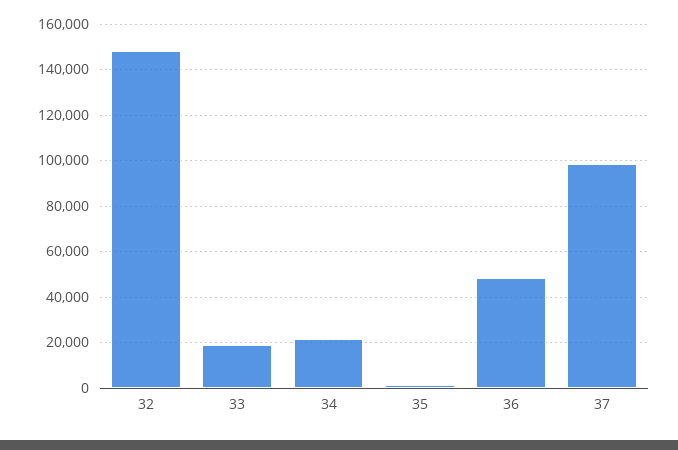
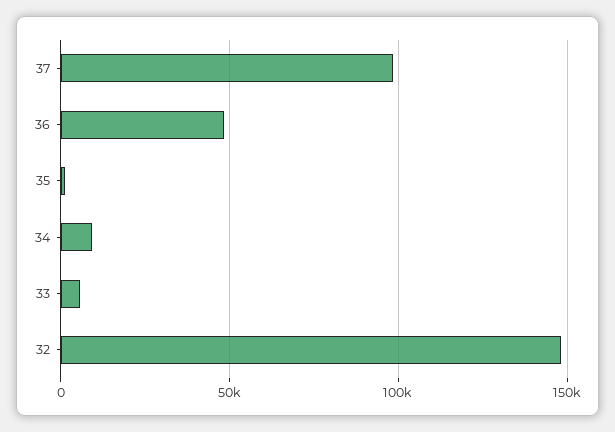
33: 20000 -> 5000
34: 20000 -> 10000

